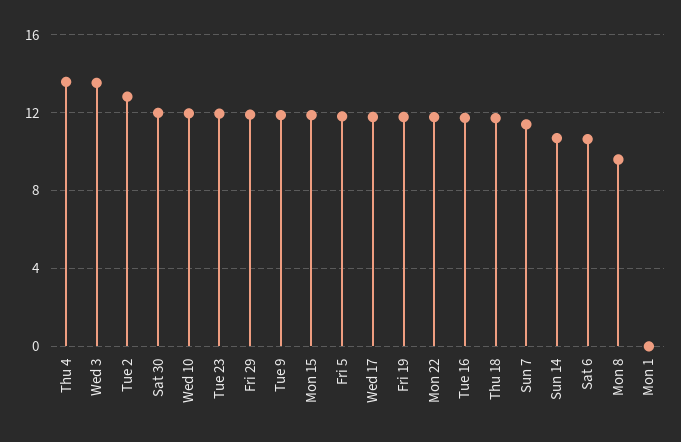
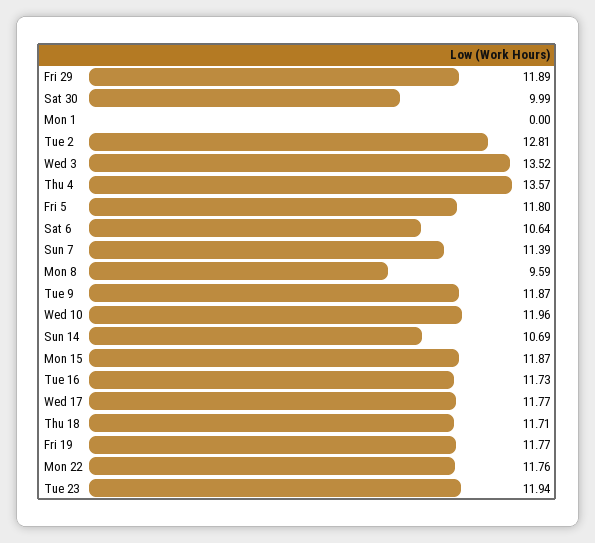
Sat 30: 12 -> 9.99

